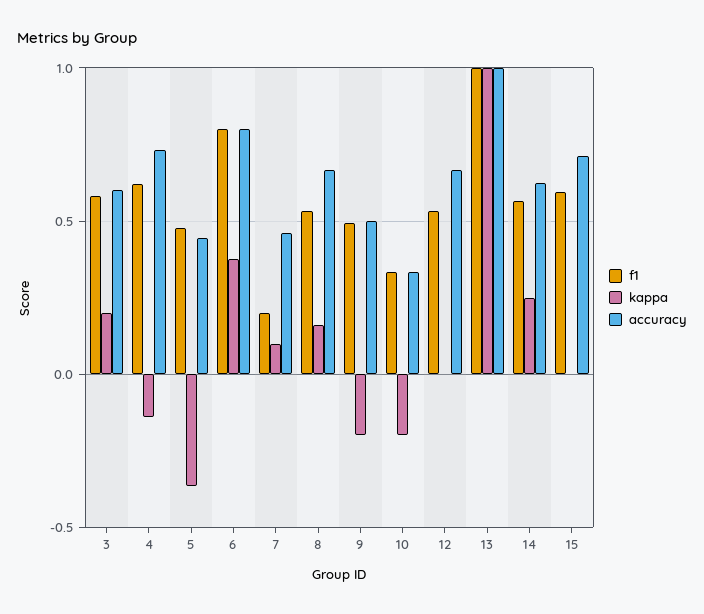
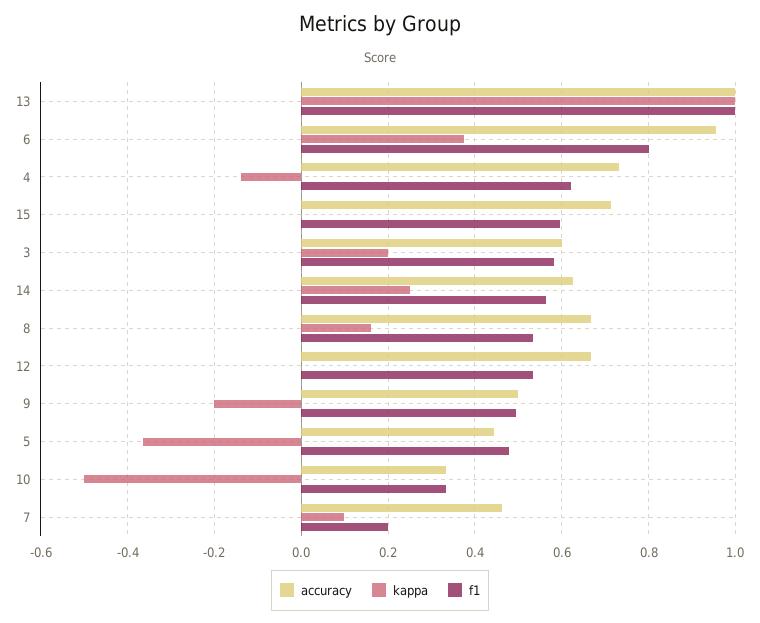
accuracy, 6: 0.8 -> 0.96
kappa, 10: -0.2 -> -0.5

